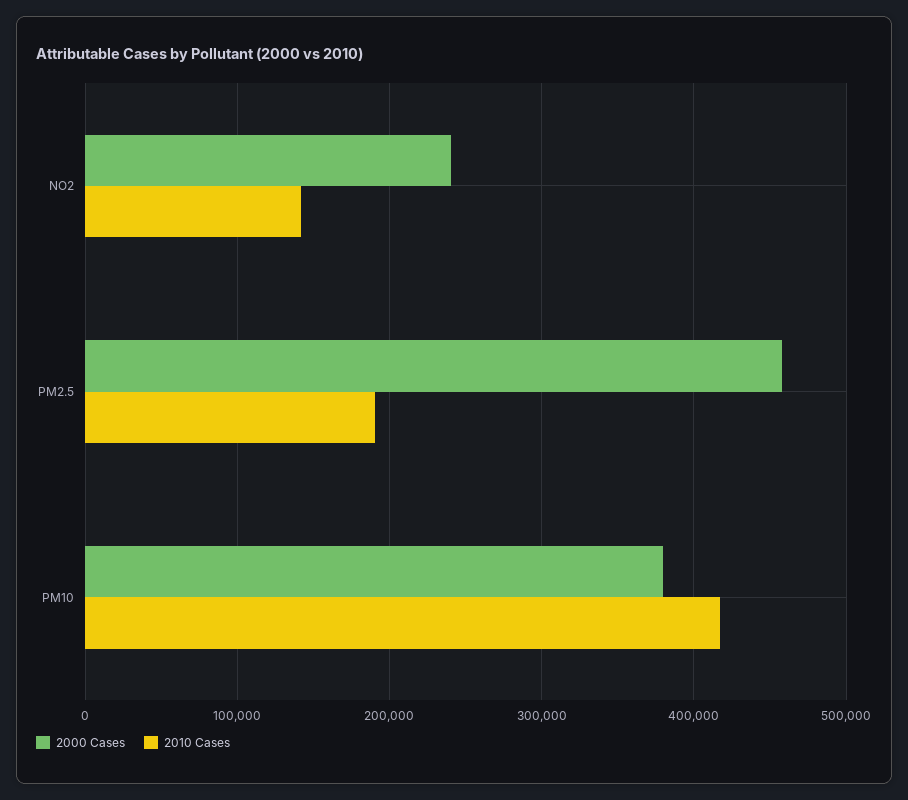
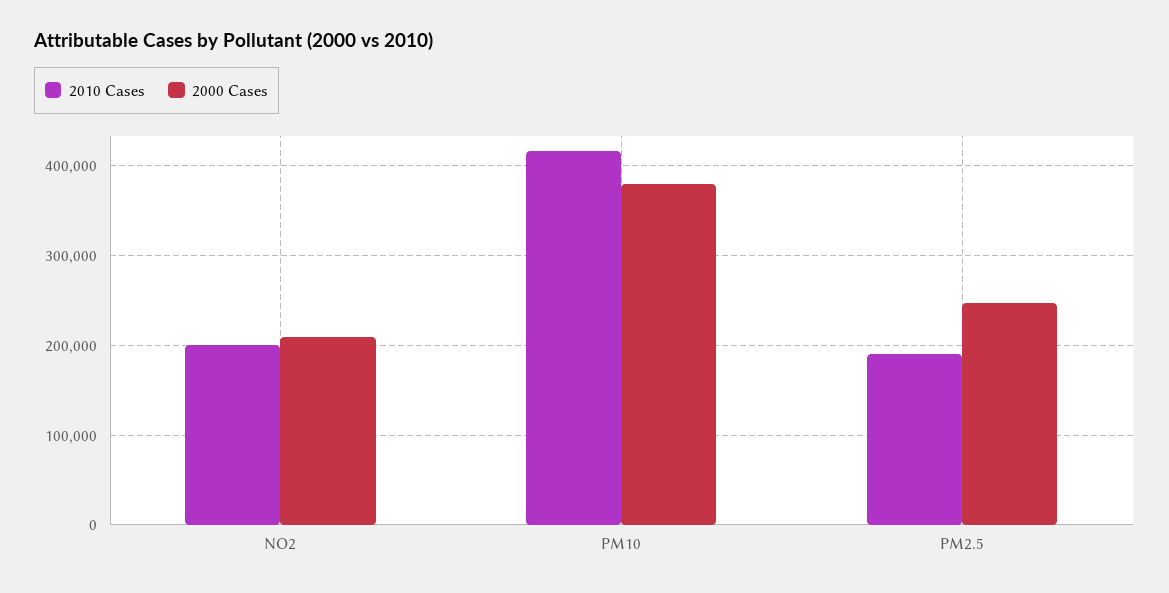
2000 Cases, NO2: 240000 -> 210000
2010 Cases, NO2: 140000 -> 200000
2000 Cases, PM2.5: 460000 -> 250000

